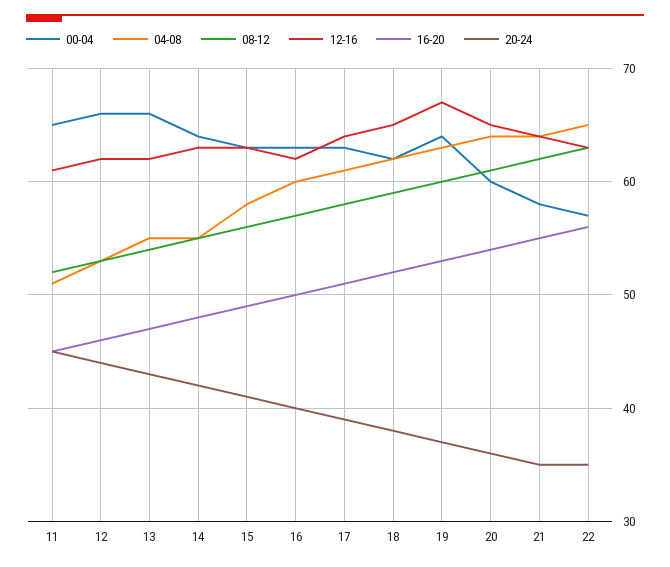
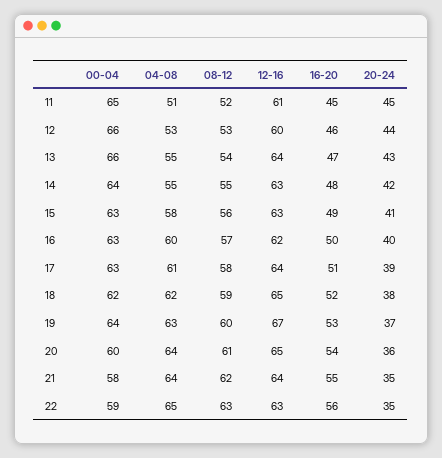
12-16, 12: 62 -> 60
12-16, 13: 62 -> 64
00-04, 22: 57 -> 59

